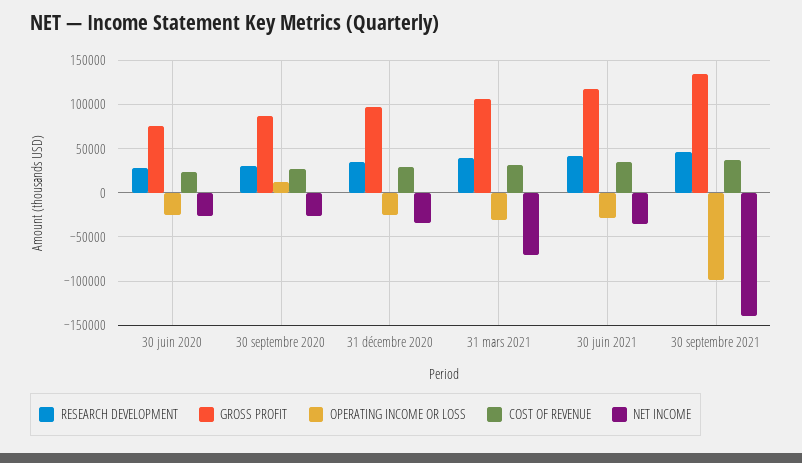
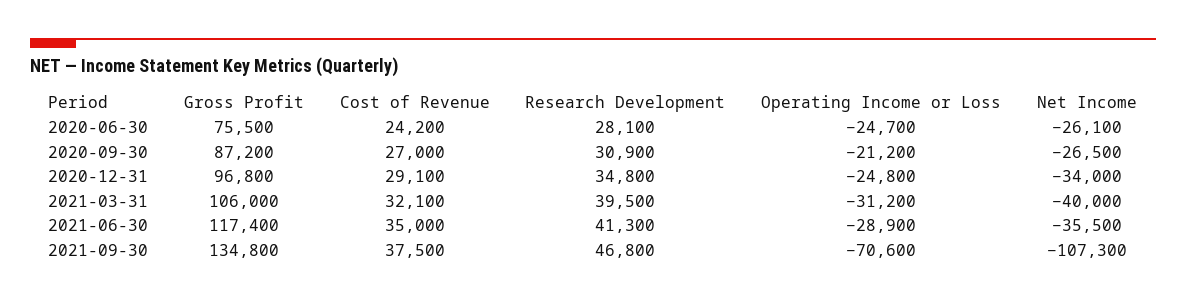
OPERATING INCOME OR LOSS, 30 septembre 2020: 10000 -> -21200
NET INCOME, 31 mars 2021: -70000 -> -40000
OPERATING INCOME OR LOSS, 30 septembre 2021: -100000 -> -70600
NET INCOME, 30 septembre 2021: -140000 -> -107300

